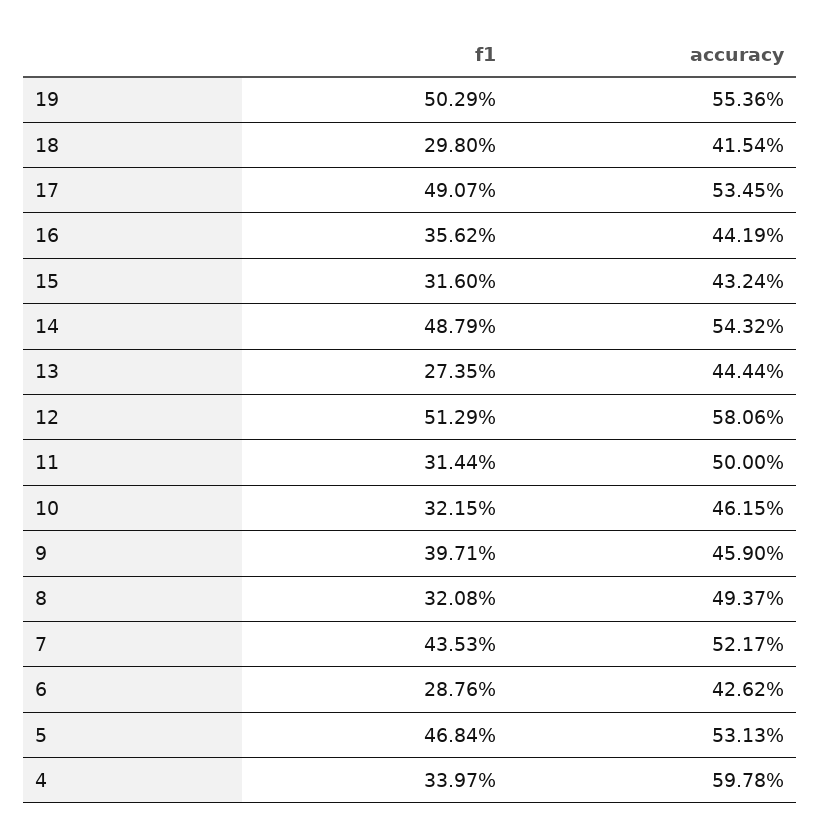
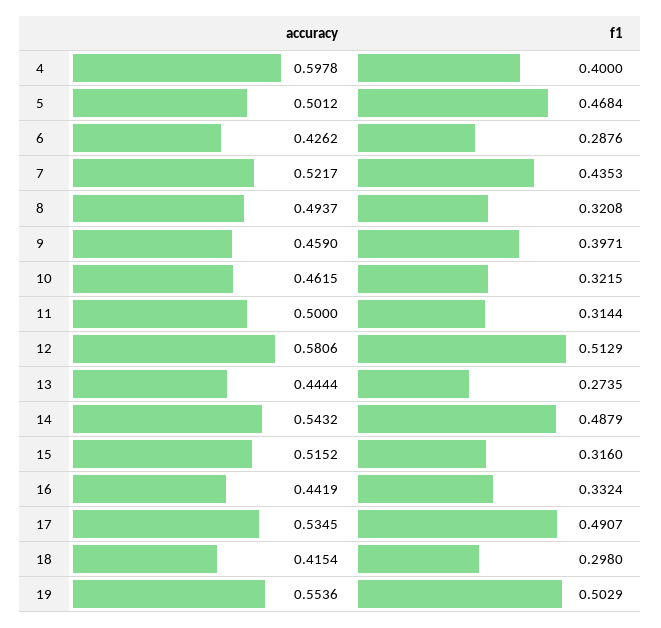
f1, 16: 0.3562 -> 0.3324
accuracy, 15: 0.4324 -> 0.5152
accuracy, 5: 0.5313 -> 0.5012
f1, 4: 0.3397 -> 0.4

